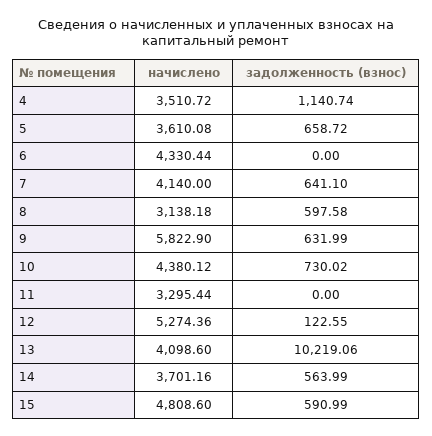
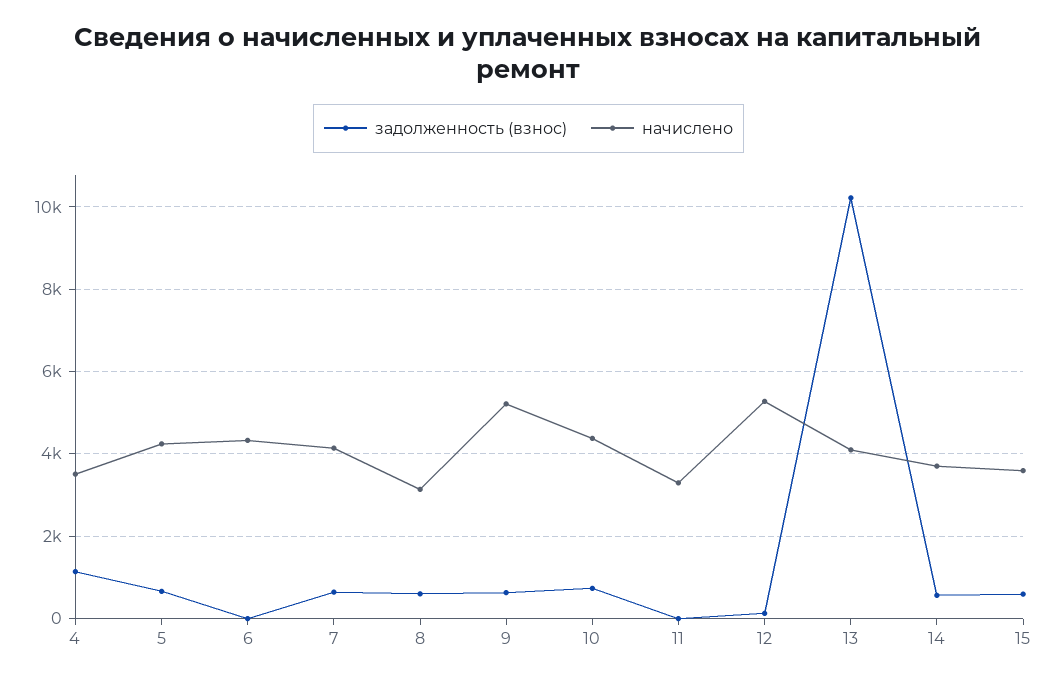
начислено, 5: 3610.08 -> 4200
начислено, 9: 5822.9 -> 5200
начислено, 15: 4808.6 -> 3600

